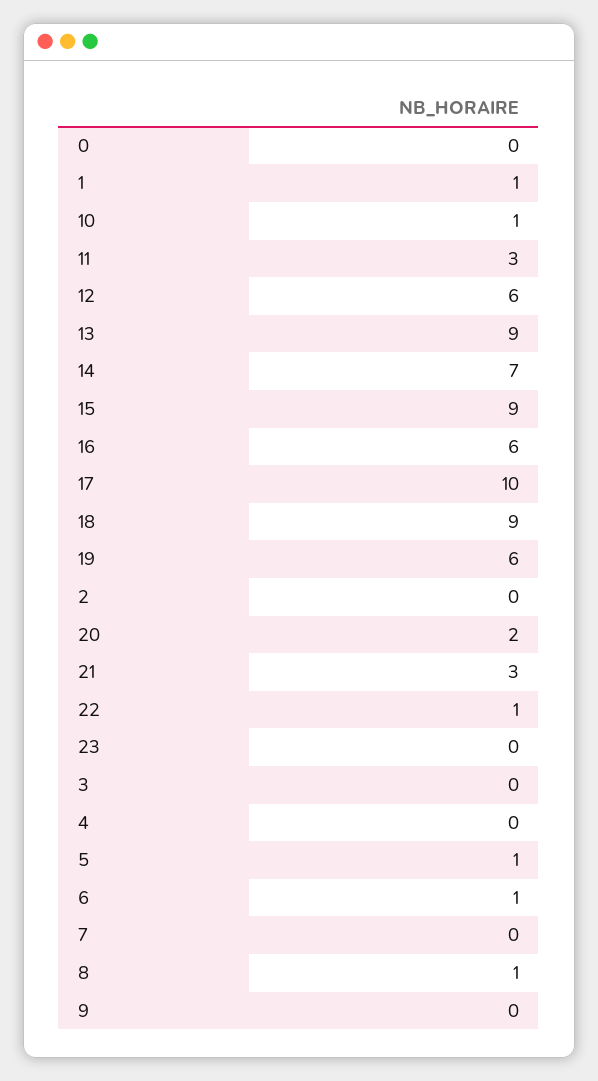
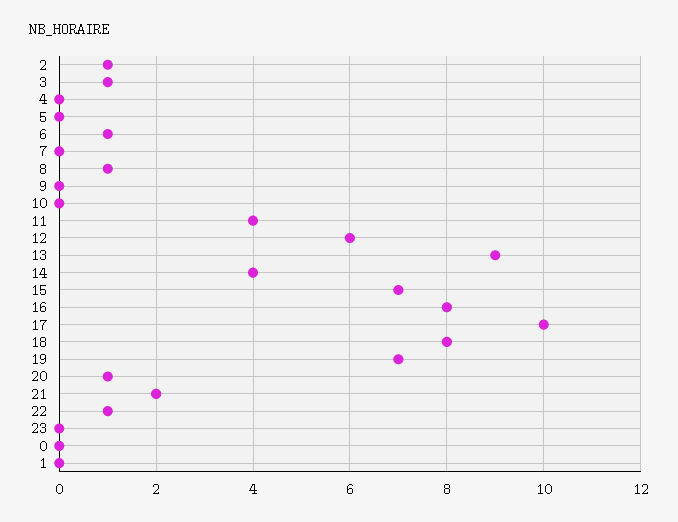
1: 1 -> 0
10: 1 -> 0
11: 3 -> 4
14: 7 -> 4
15: 9 -> 7
16: 6 -> 8
18: 9 -> 8
19: 6 -> 7
2: 0 -> 1
20: 2 -> 1
21: 3 -> 2
3: 0 -> 1
5: 1 -> 0

